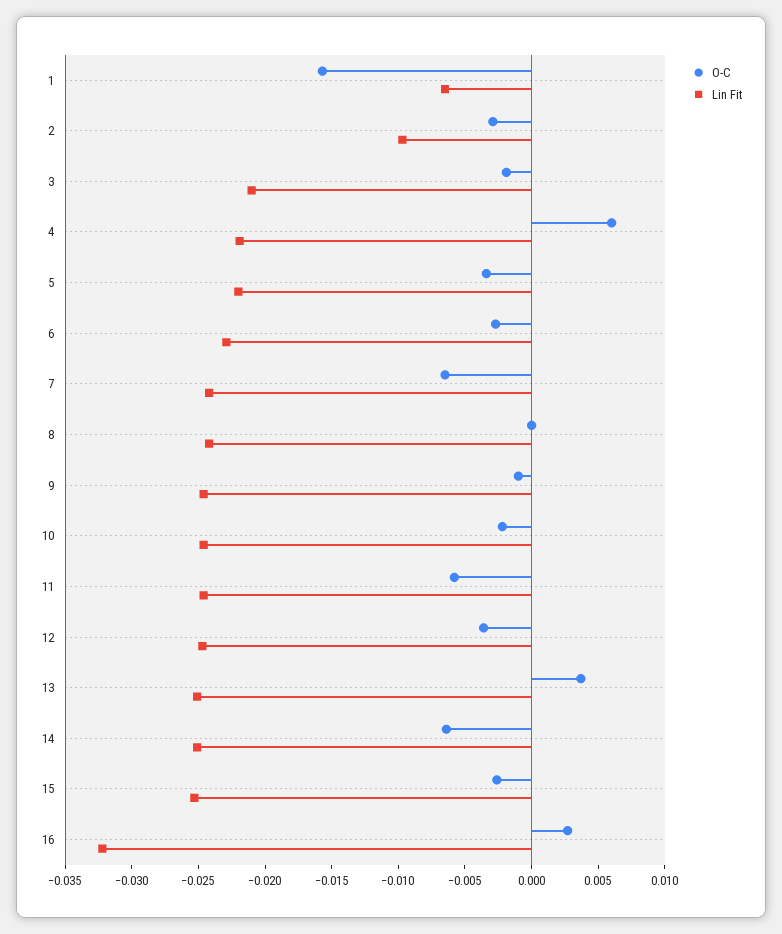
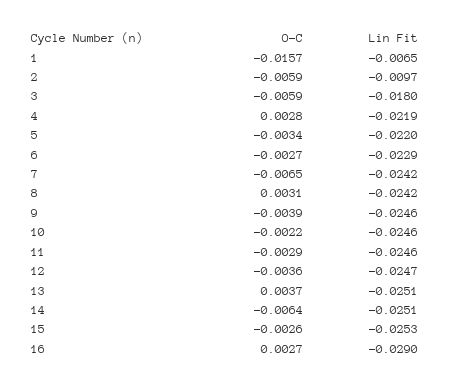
O-C, 2: -0.003 -> -0.0059
O-C, 3: -0.002 -> -0.0059
Lin Fit, 3: -0.021 -> -0.018
O-C, 4: 0.006 -> 0.0028
O-C, 8: 0 -> 0.0031
O-C, 9: -0.001 -> -0.0039
O-C, 11: -0.006 -> -0.0029
Lin Fit, 16: -0.032 -> -0.029

